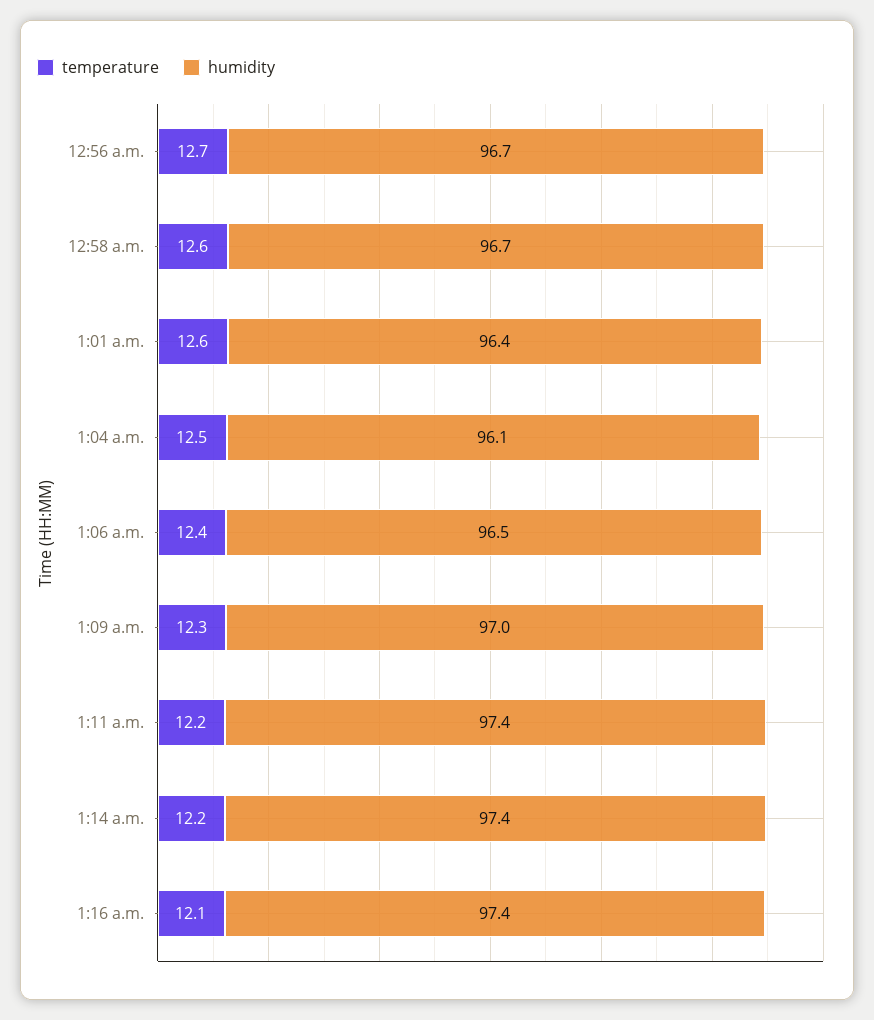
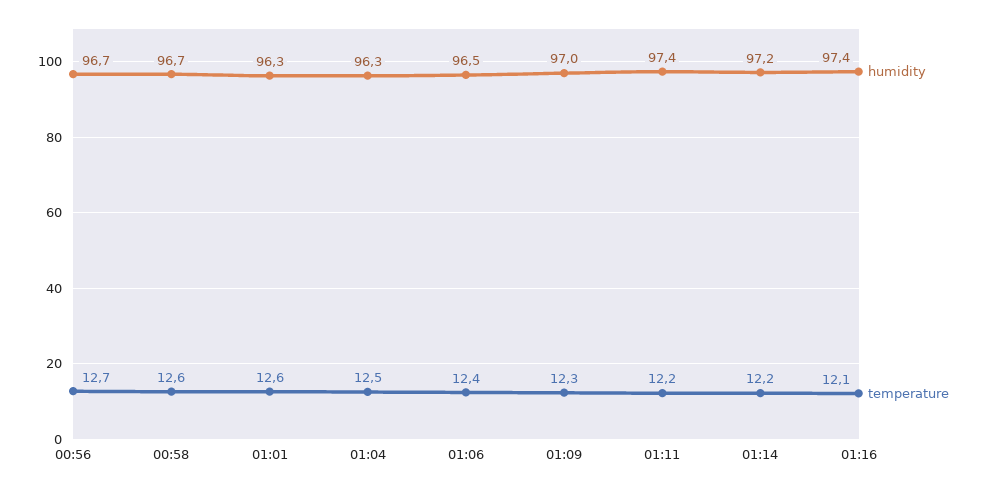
humidity, 1:01 a.m.: 96.4 -> 96.3
humidity, 1:04 a.m.: 96.1 -> 96.3
humidity, 1:14 a.m.: 97.4 -> 97.2

